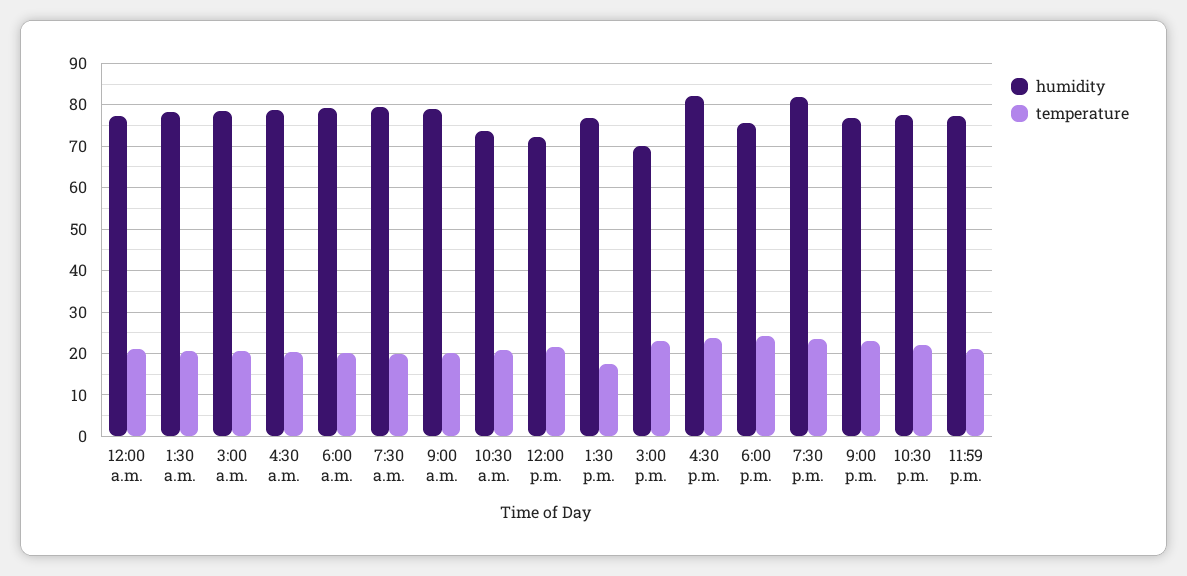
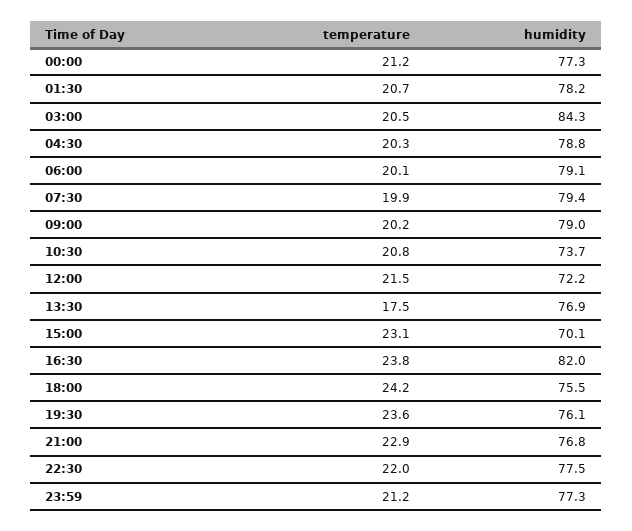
humidity, 3:00 a.m.: 78 -> 84.3
humidity, 7:30 p.m.: 82 -> 76.1

